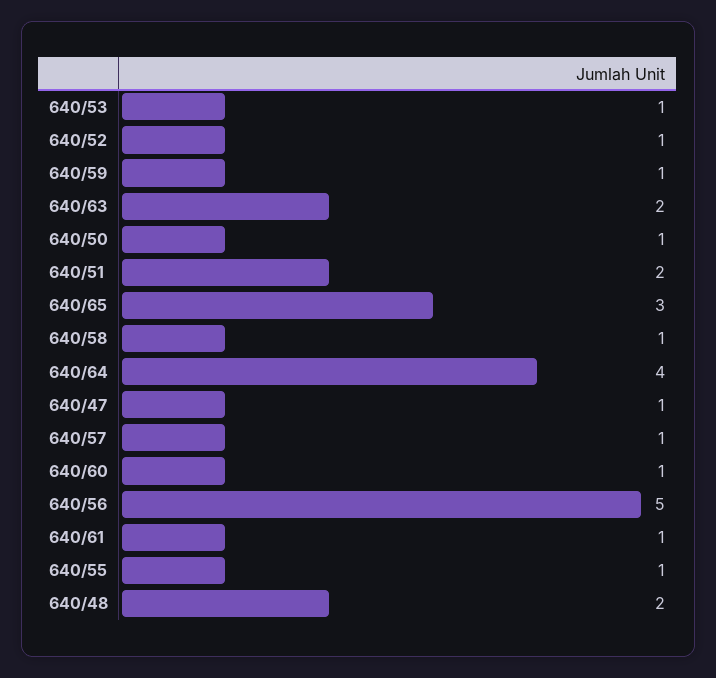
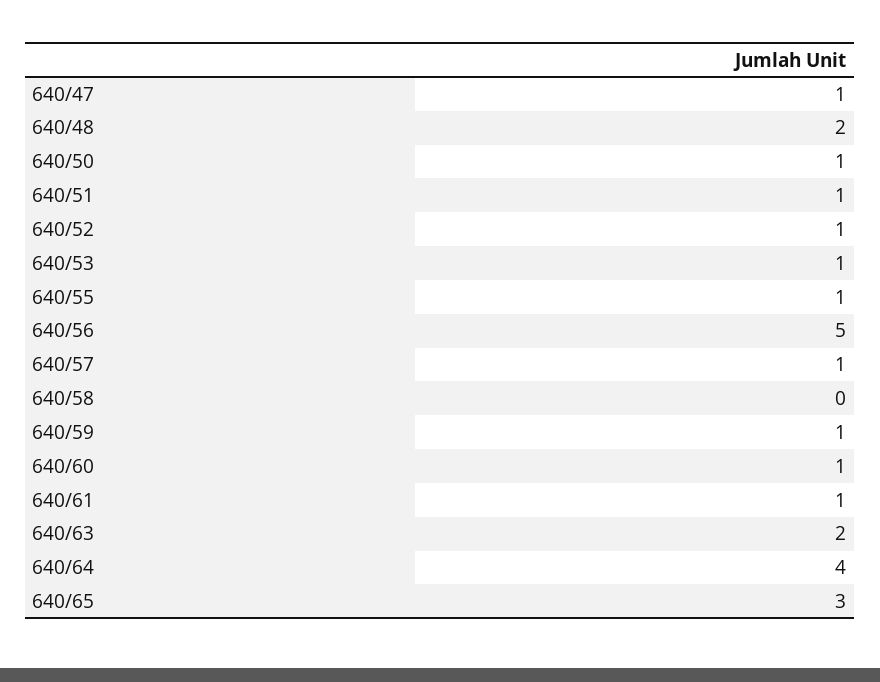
640/51: 2 -> 1
640/58: 1 -> 0

